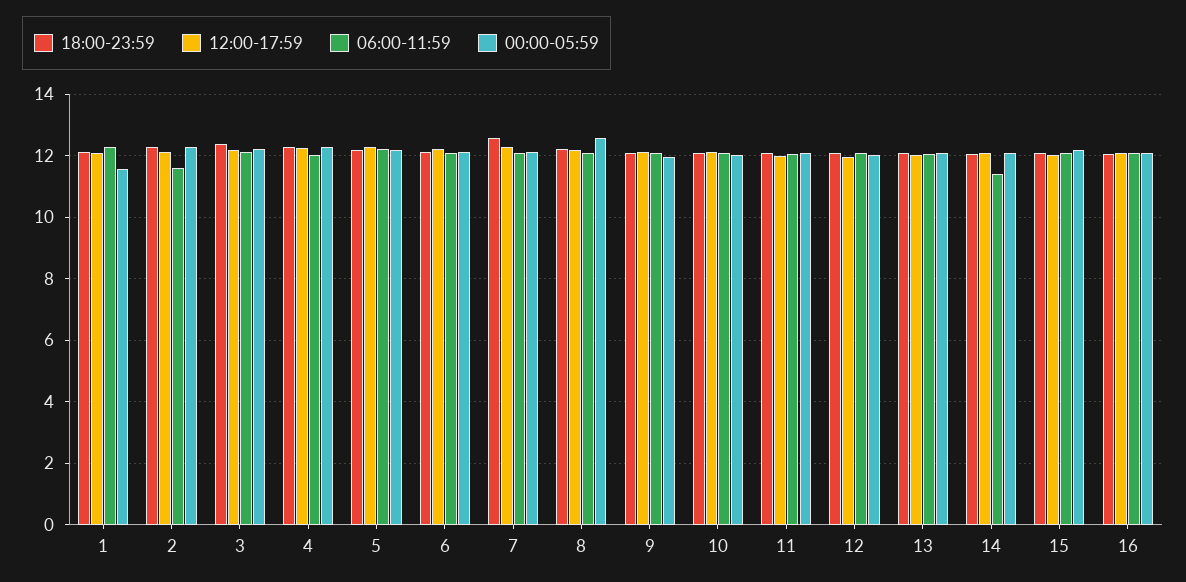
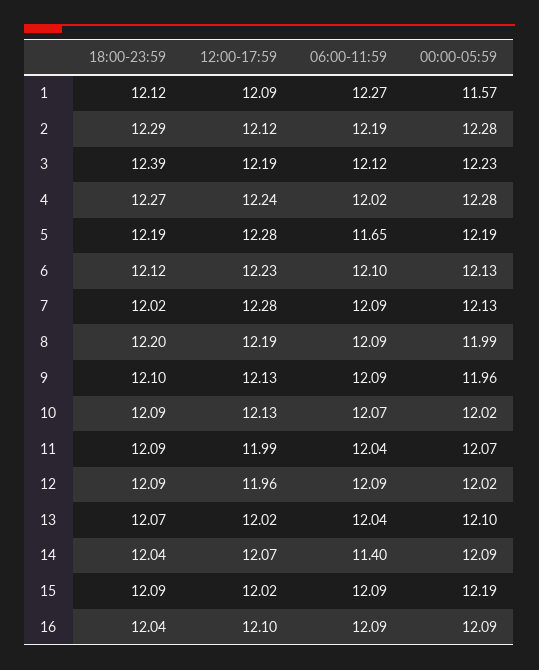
06:00-11:59, 2: 11.6 -> 12.19
06:00-11:59, 5: 12.2 -> 11.65
18:00-23:59, 7: 12.6 -> 12.02
00:00-05:59, 8: 12.6 -> 11.99

